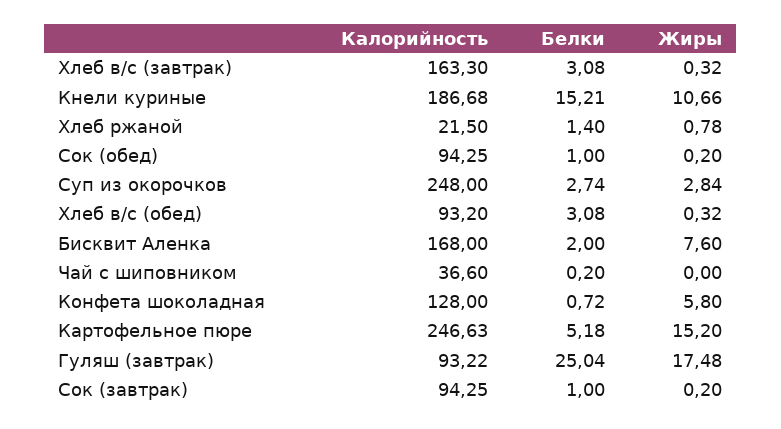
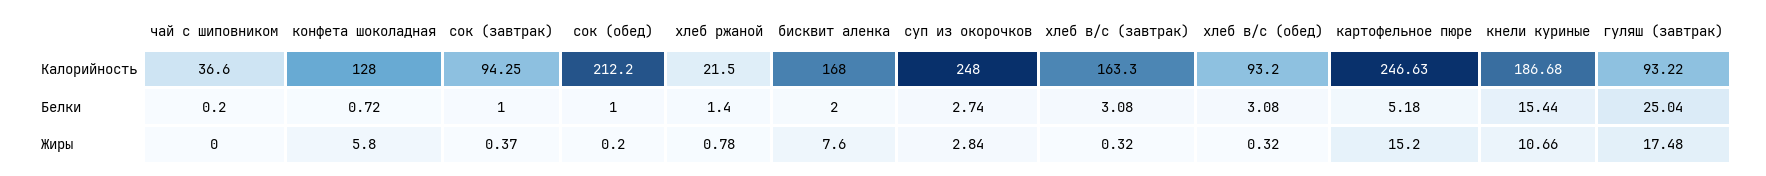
Белки, Кнели куриные: 15.21 -> 15.44
Калорийность, Сок (обед): 94.25 -> 212.2
Жиры, Сок (завтрак): 0.2 -> 0.37

